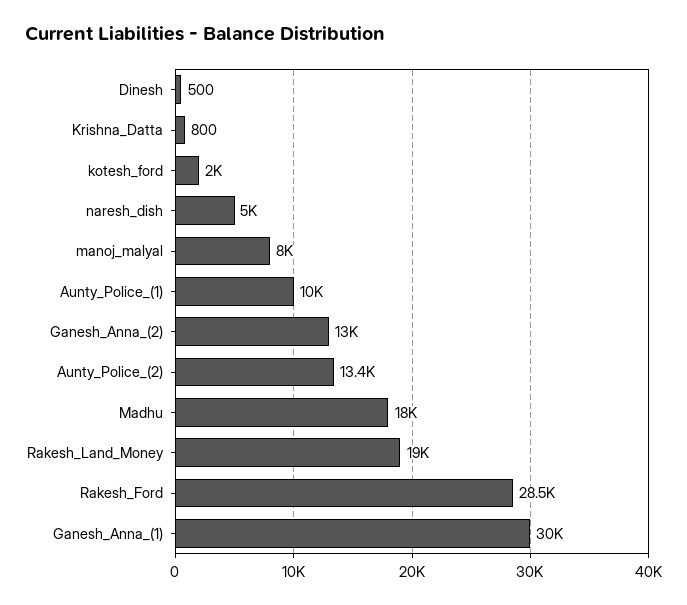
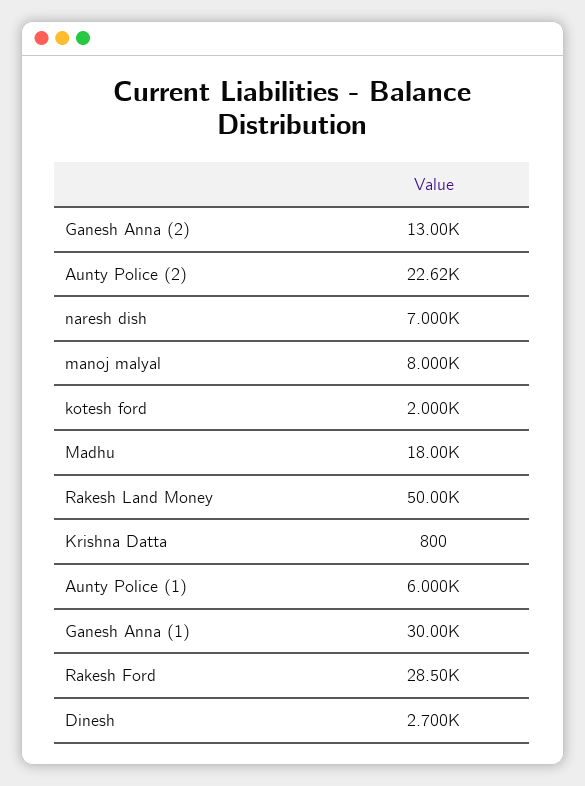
Dinesh: 500 -> 2700
naresh_dish: 5000 -> 7000
Aunty_Police_(1): 10000 -> 6000
Aunty_Police_(2): 13400 -> 22620
Rakesh_Land_Money: 19000 -> 50000

